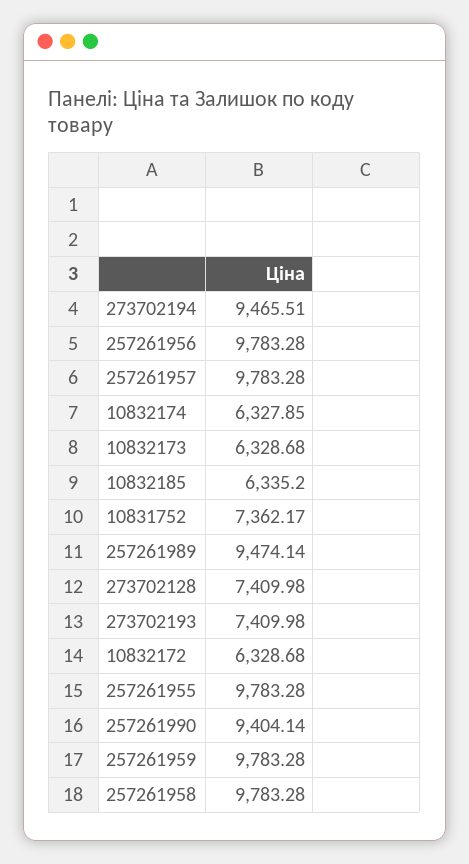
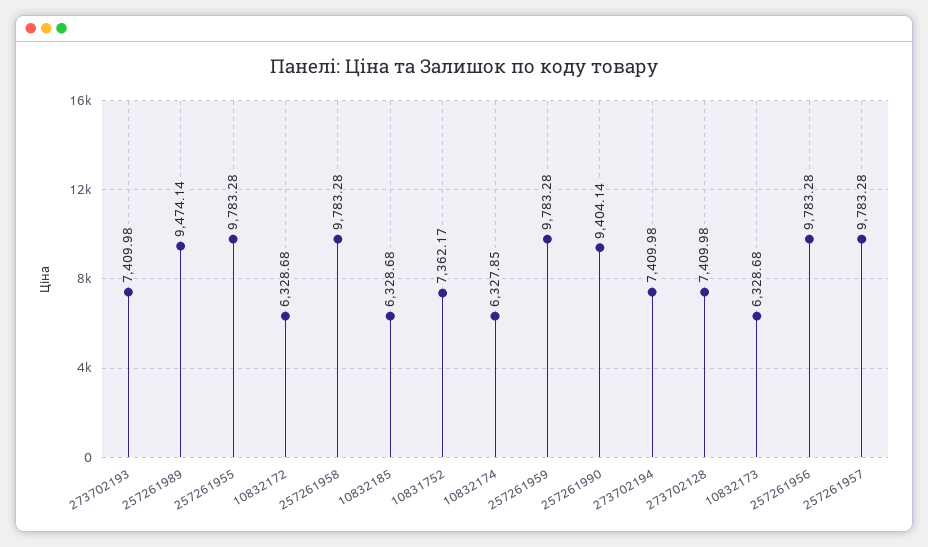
273702194: 9465.51 -> 7409.98
10832185: 6335.2 -> 6328.68

